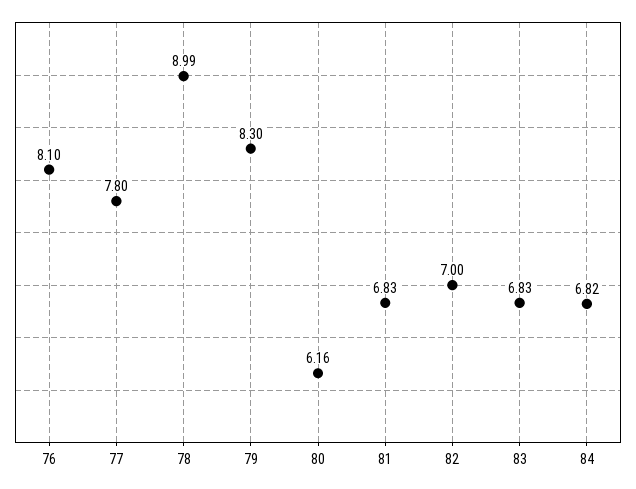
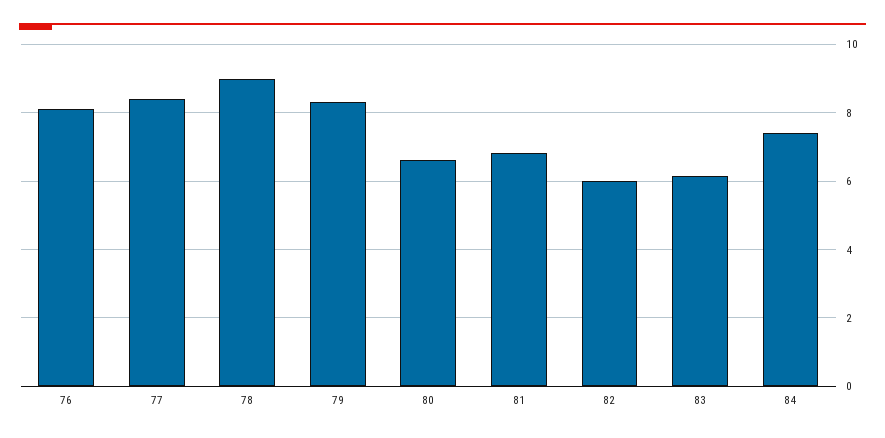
77: 7.8 -> 8.4
80: 6.16 -> 6.6
82: 7 -> 6
83: 6.83 -> 6.2
84: 6.82 -> 7.4

